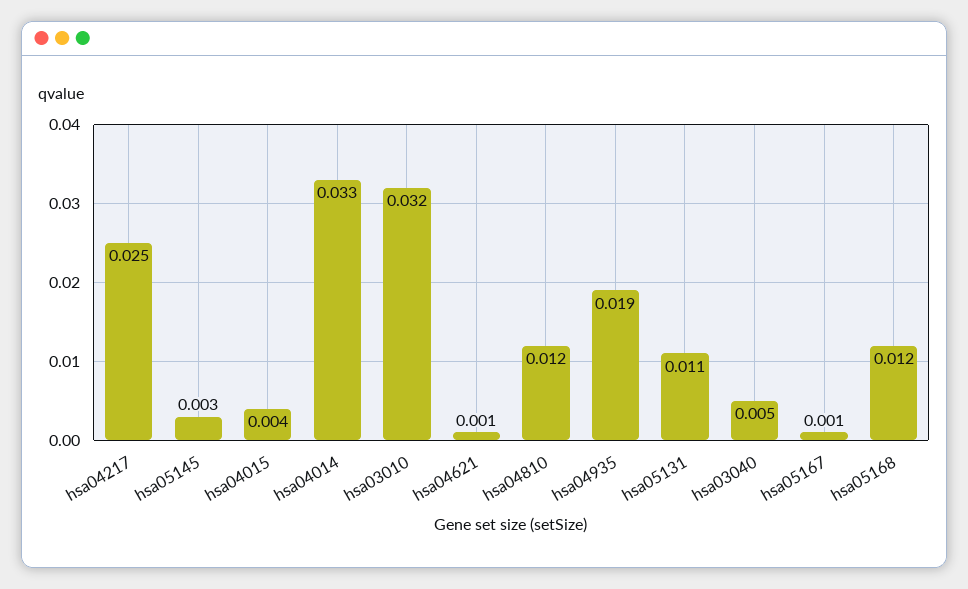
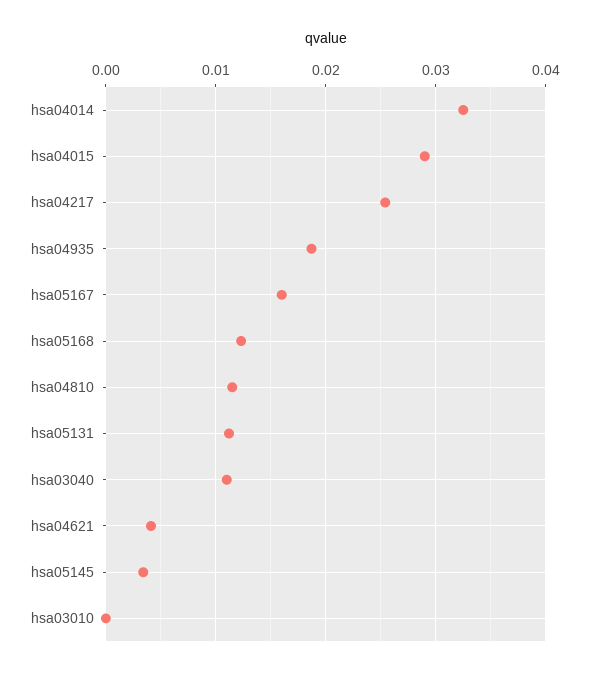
hsa04015: 0.004 -> 0.029
hsa03010: 0.032 -> 0
hsa04621: 0.001 -> 0.004
hsa03040: 0.005 -> 0.011
hsa05167: 0.001 -> 0.016

